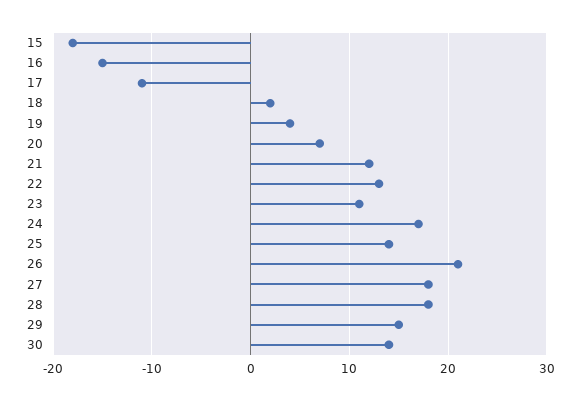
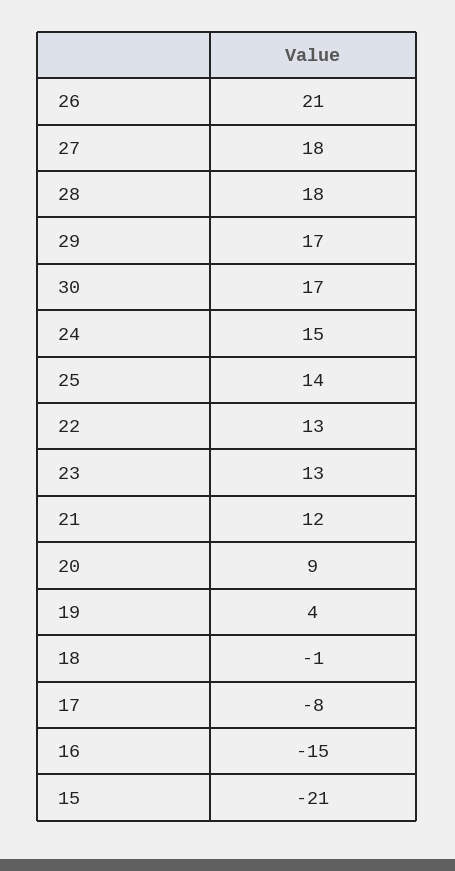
15: -18 -> -21
17: -11 -> -8
18: 2 -> -1
20: 7 -> 9
23: 11 -> 13
24: 17 -> 15
29: 15 -> 17
30: 14 -> 17

